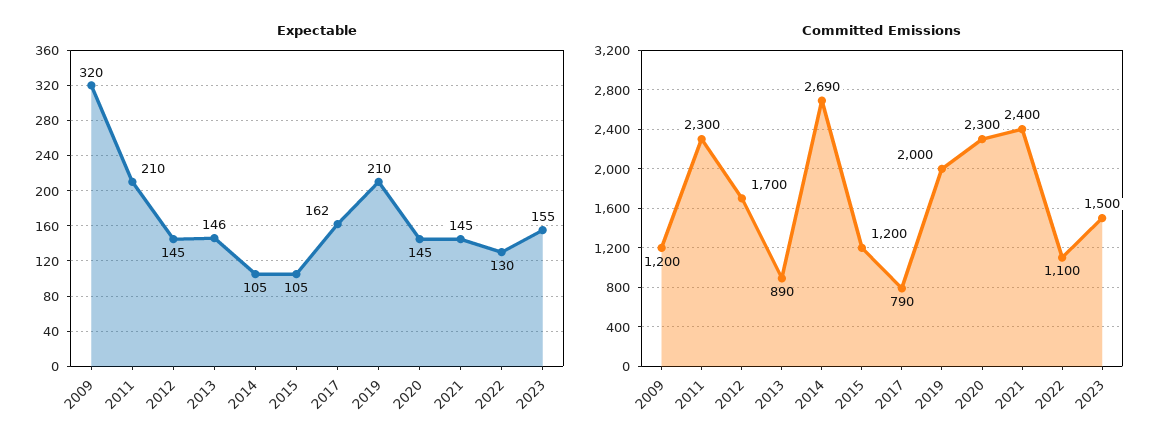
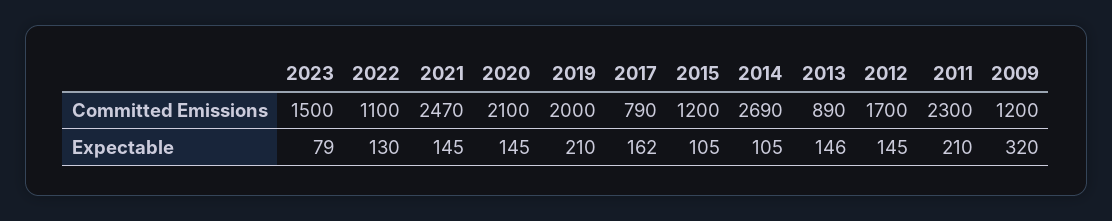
Expectable, 2023: 155 -> 79
Committed Emissions, 2020: 2300 -> 2100
Committed Emissions, 2021: 2400 -> 2470

